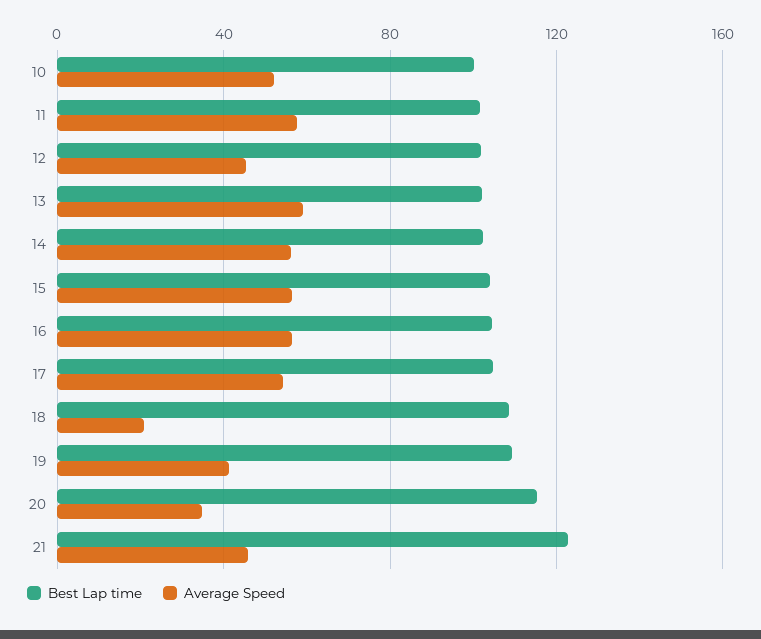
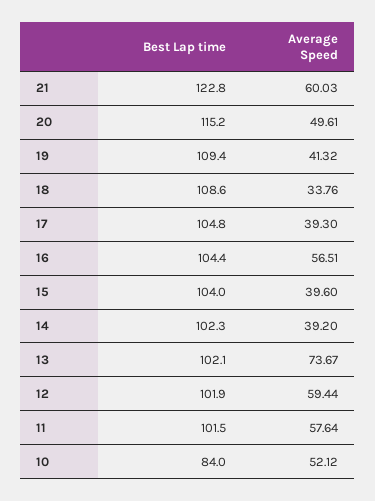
Best Lap time, 10: 100 -> 84
Average Speed, 12: 45 -> 59.44
Average Speed, 13: 60 -> 73.67
Average Speed, 14: 55 -> 39.2
Average Speed, 15: 55 -> 39.6
Average Speed, 17: 55 -> 39.3
Average Speed, 18: 20 -> 33.76
Average Speed, 20: 35 -> 49.61
Average Speed, 21: 45 -> 60.03

